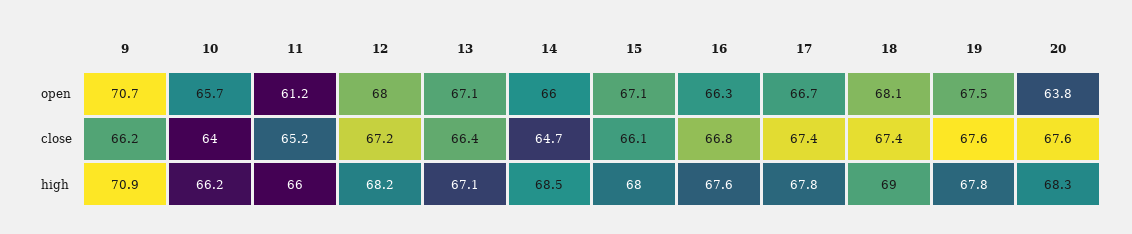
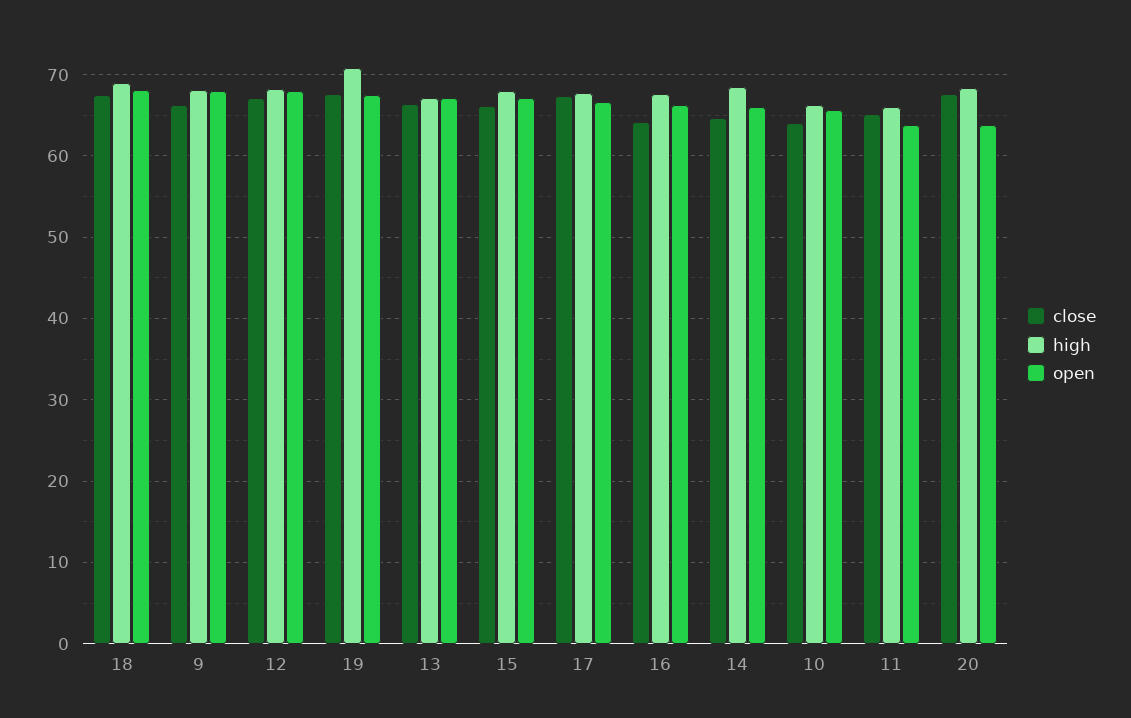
open, 9: 70.7 -> 68
open, 11: 61.2 -> 64
close, 16: 66.8 -> 64
high, 9: 70.9 -> 68
high, 19: 67.8 -> 71

